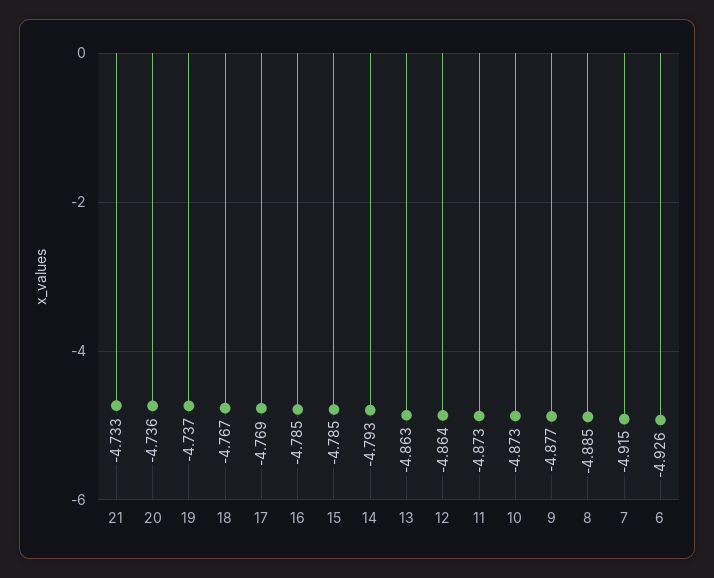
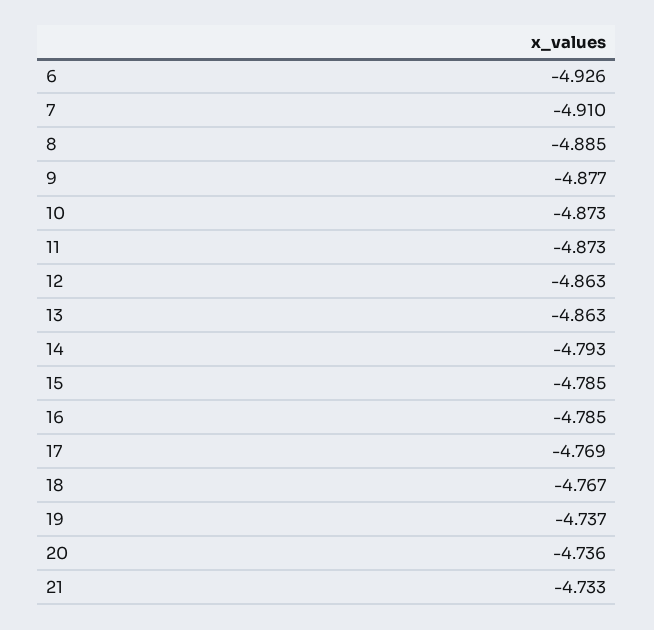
12: -4.864 -> -4.863
7: -4.915 -> -4.91

